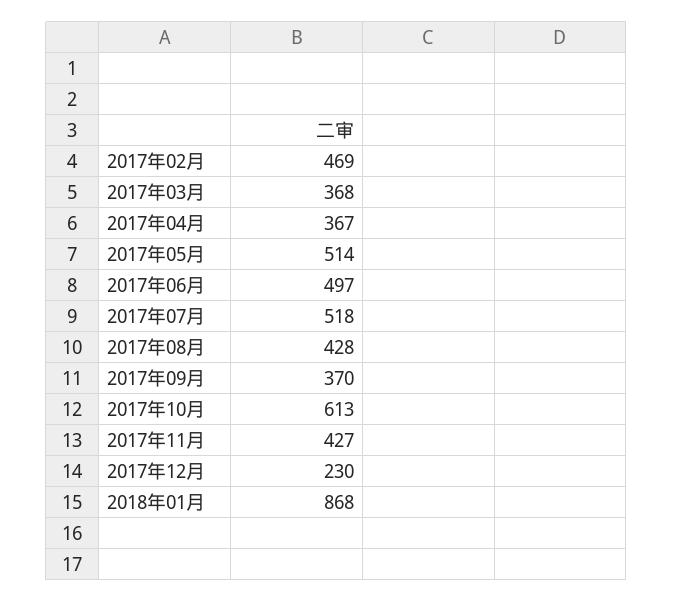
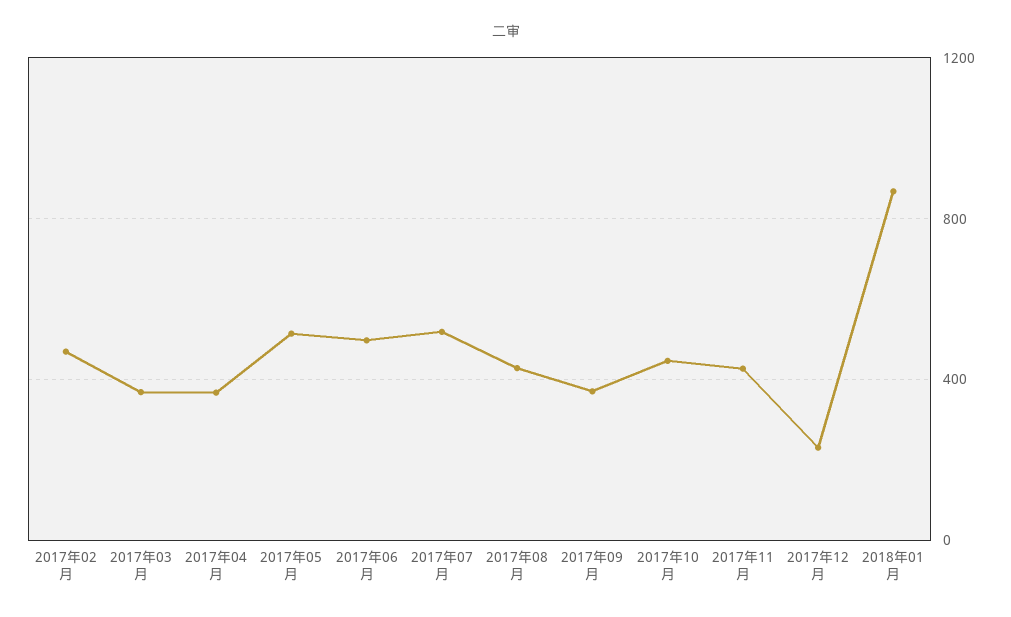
2017年10月: 613 -> 450

